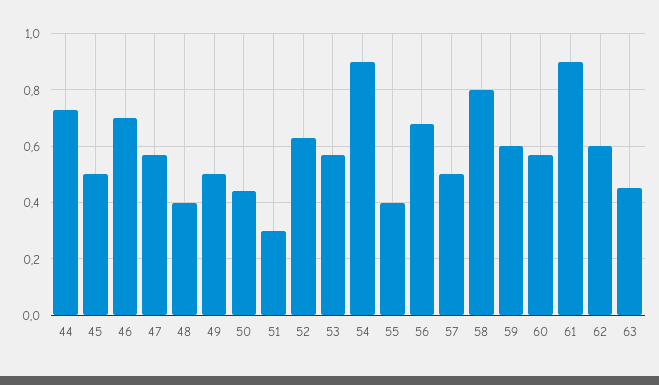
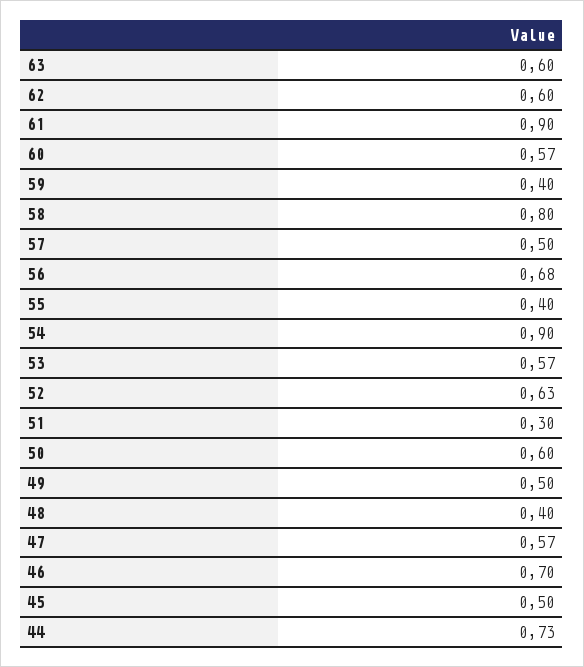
50: 0.45 -> 0.6
59: 0.6 -> 0.4
63: 0.45 -> 0.6

